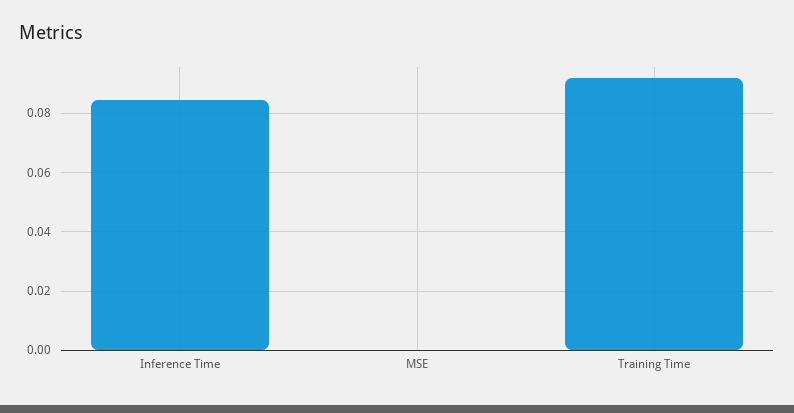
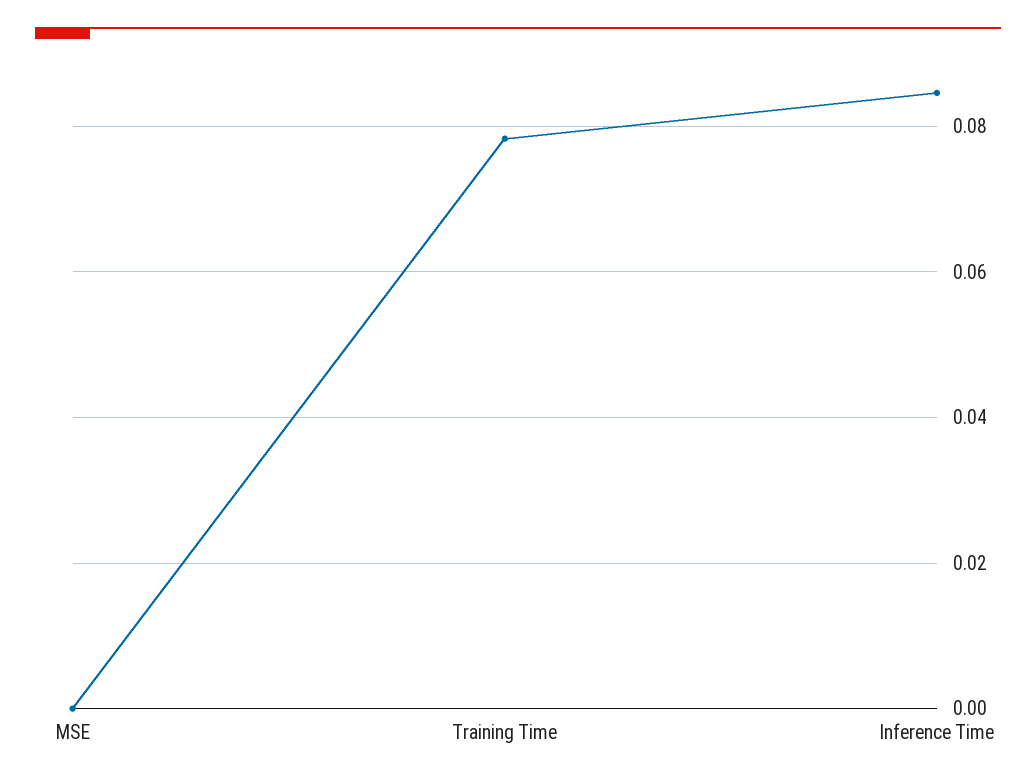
Training Time: 0.0925 -> 0.078

